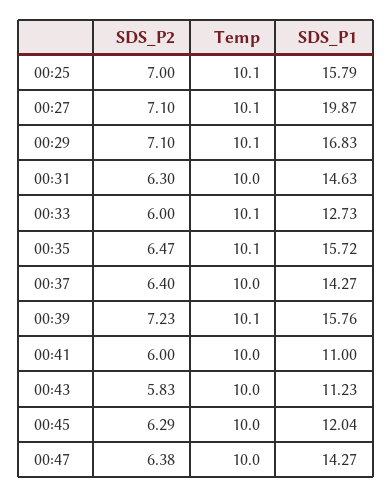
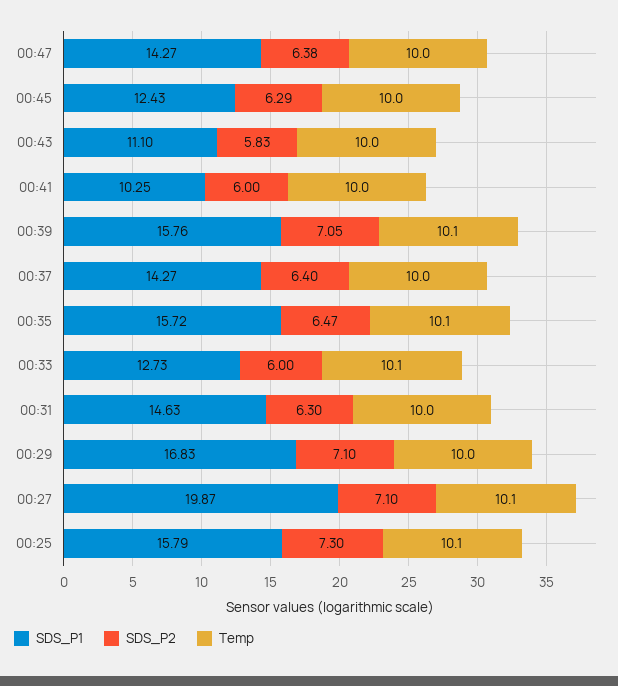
SDS_P2, 00:25: 7 -> 7.3
Temp, 00:29: 10.1 -> 10
SDS_P2, 00:39: 7.23 -> 7.05
SDS_P1, 00:41: 11 -> 10.25
SDS_P1, 00:43: 11.23 -> 11.1
SDS_P1, 00:45: 12.04 -> 12.43

